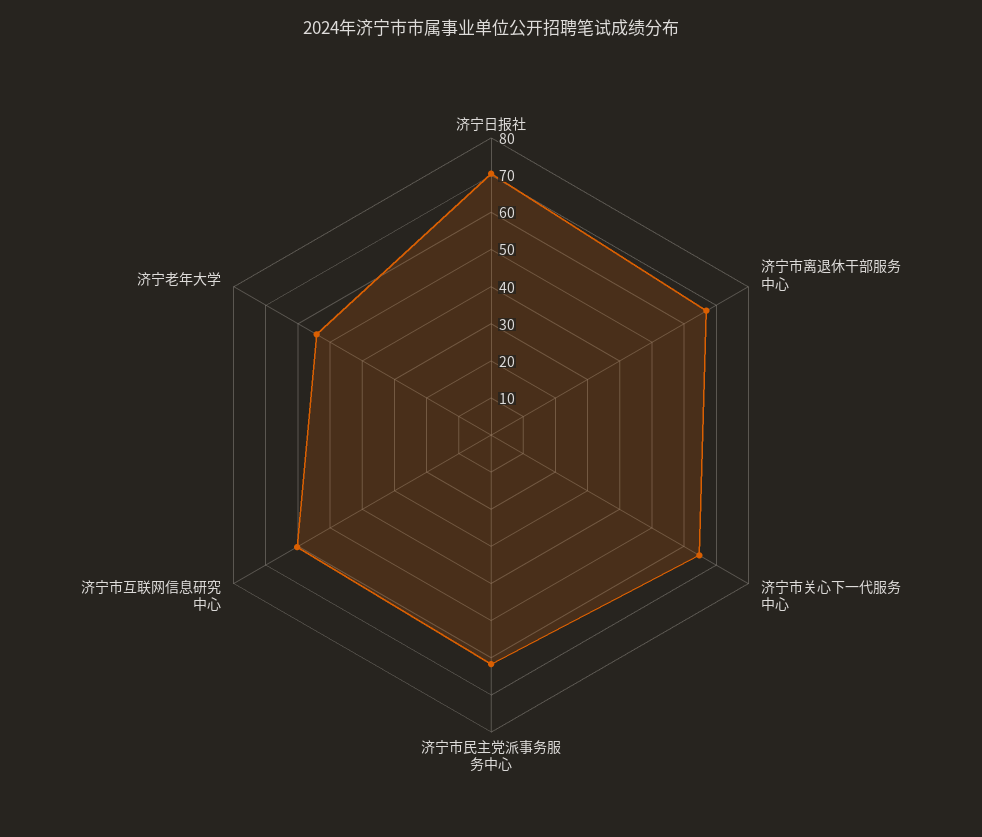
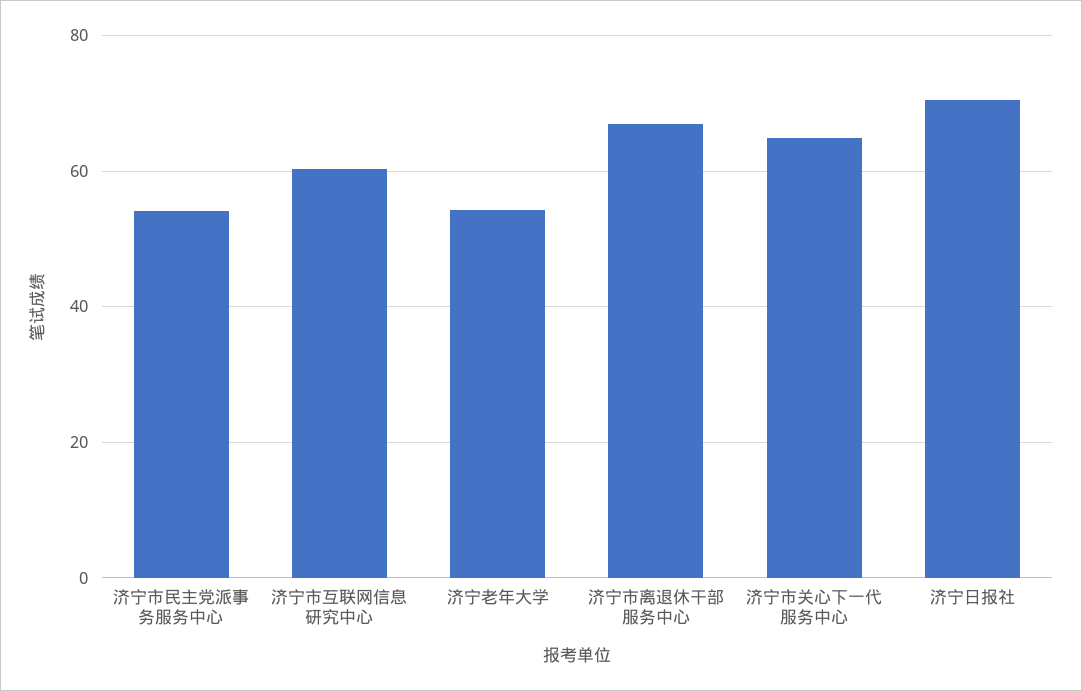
济宁市民主党派事务服务中心: 62.5 -> 54

